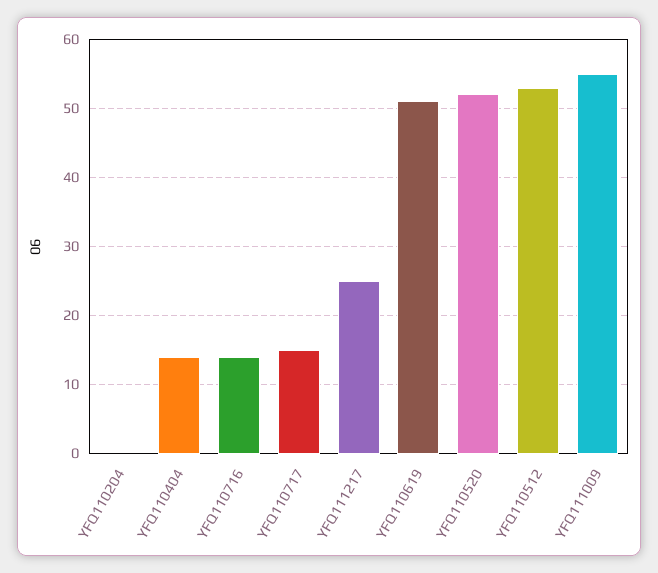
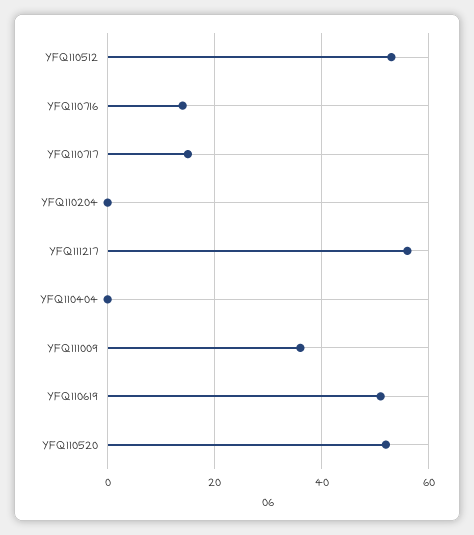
YFQ110404: 14 -> 0
YFQ111217: 25 -> 55
YFQ111009: 55 -> 35

